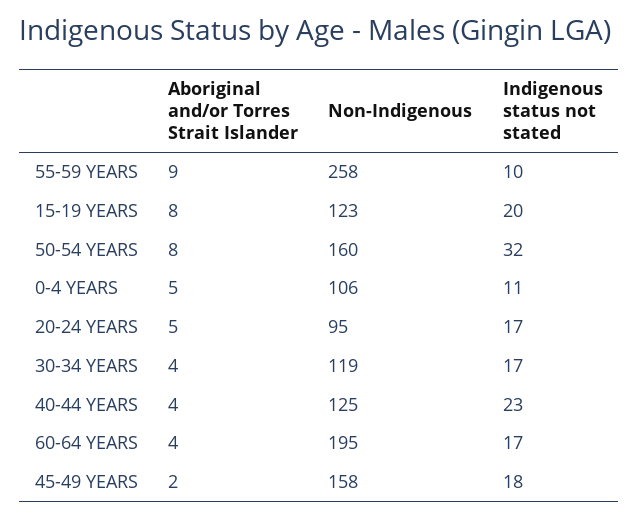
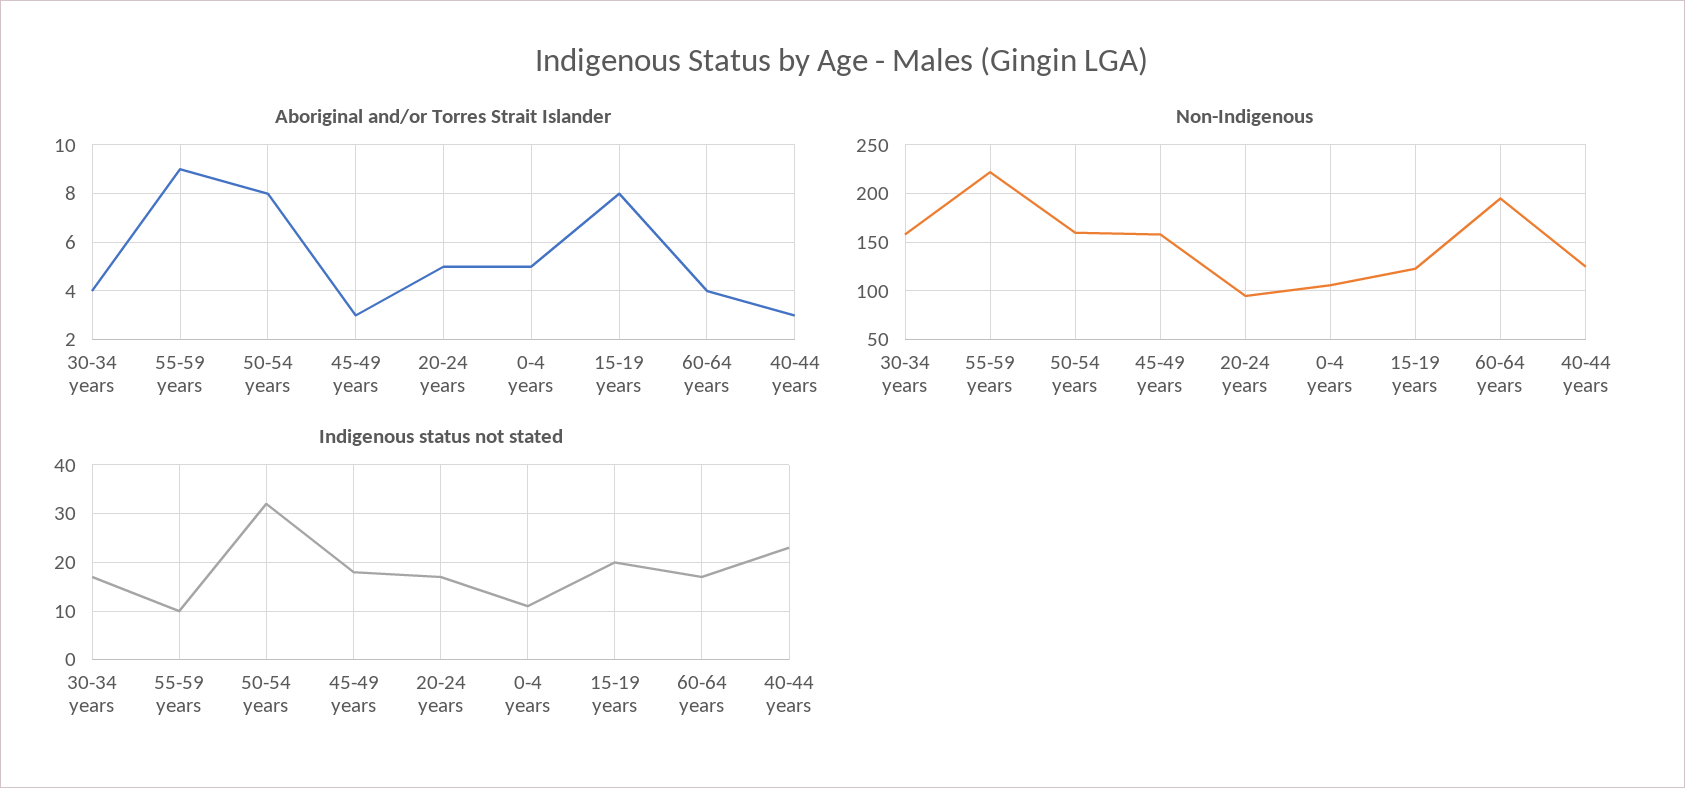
Non-Indigenous, 55-59 YEARS: 258 -> 220
Non-Indigenous, 30-34 YEARS: 119 -> 160
Aboriginal and/or Torres Strait Islander, 40-44 YEARS: 4 -> 3
Aboriginal and/or Torres Strait Islander, 45-49 YEARS: 2 -> 3

